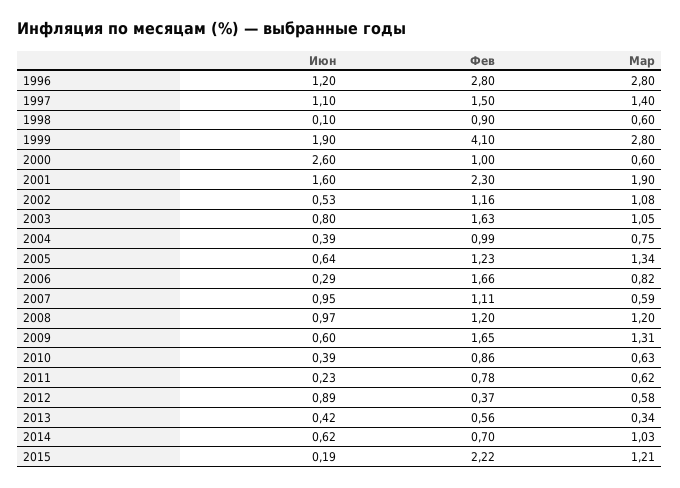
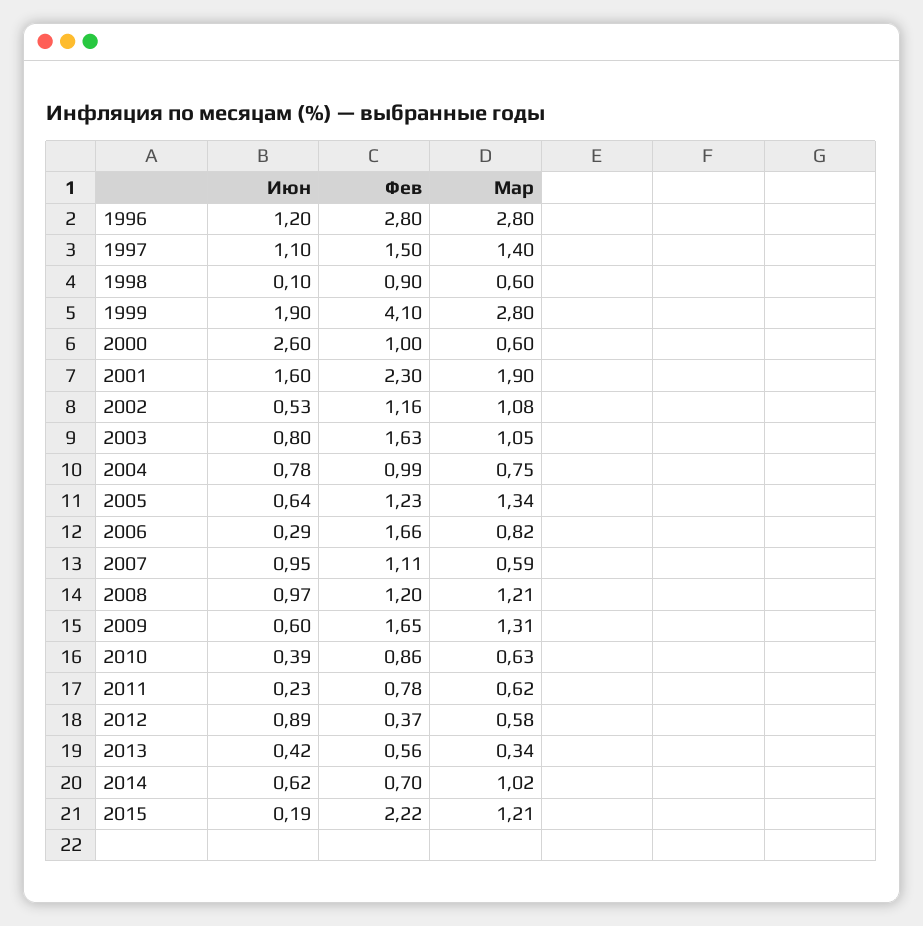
Июн, 2004: 0.39 -> 0.78
Мар, 2008: 1.2 -> 1.21
Мар, 2014: 1.03 -> 1.02

